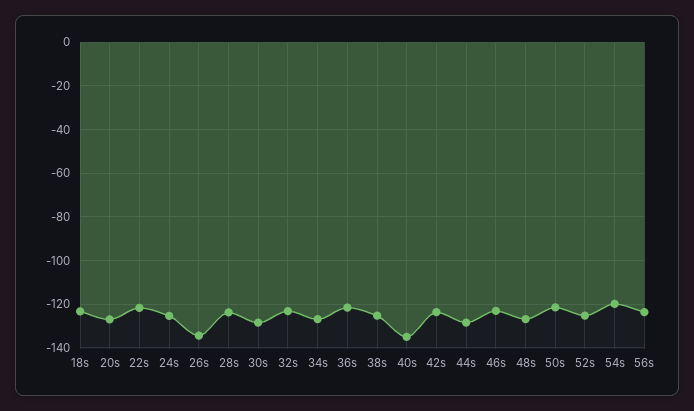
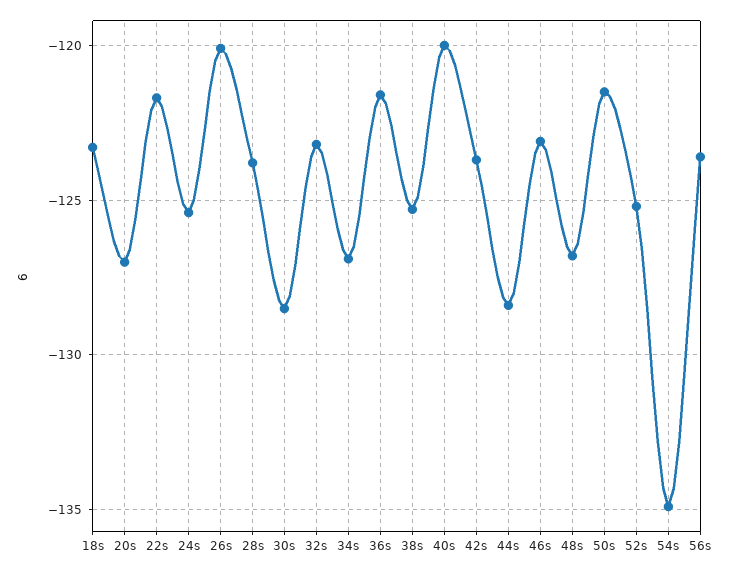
26s: -135 -> -120
40s: -135 -> -120
54s: -120 -> -135

